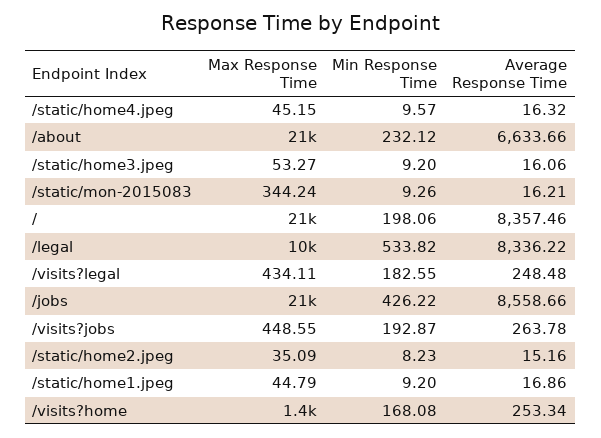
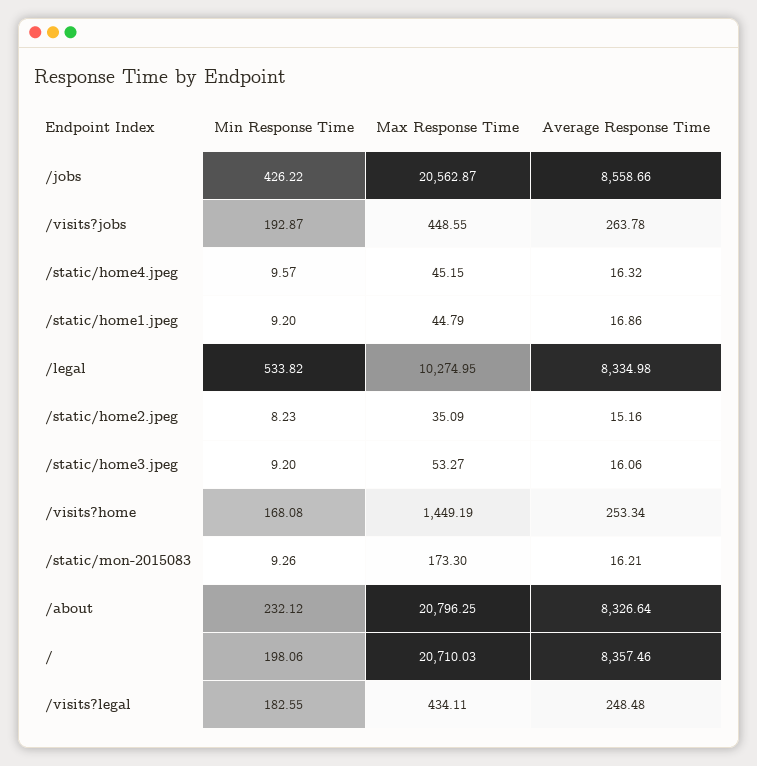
Average Response Time, /about: 6633.66 -> 8326.64
Max Response Time, /static/mon-2015083: 344.24 -> 173.3
Average Response Time, /legal: 8336.22 -> 8334.98

